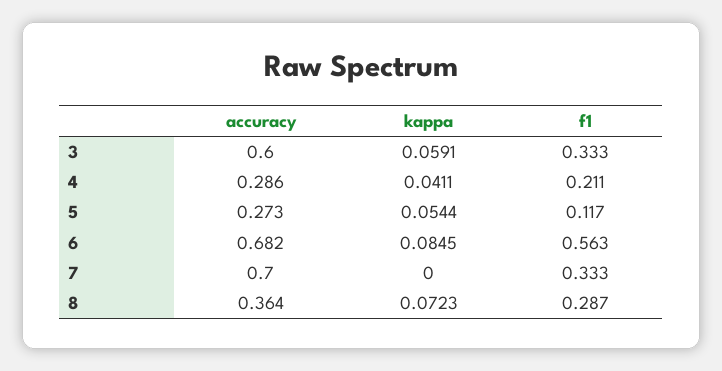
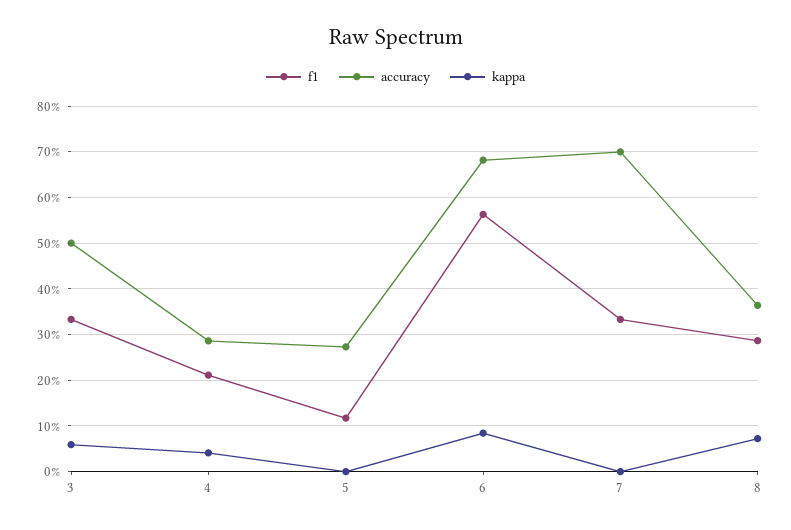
accuracy, 3: 0.6 -> 0.5
kappa, 5: 0.0544 -> 0

